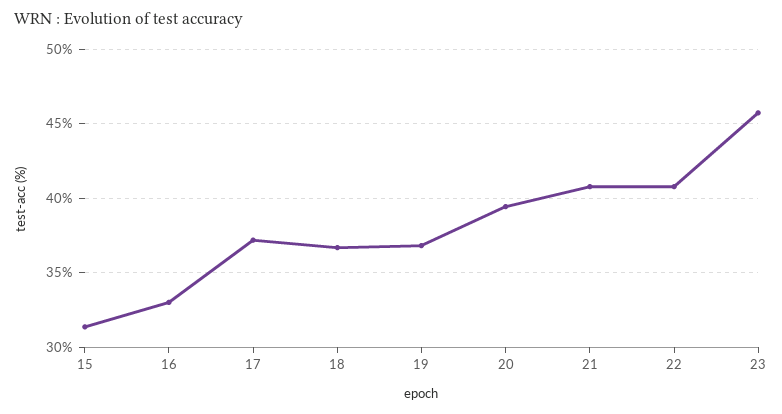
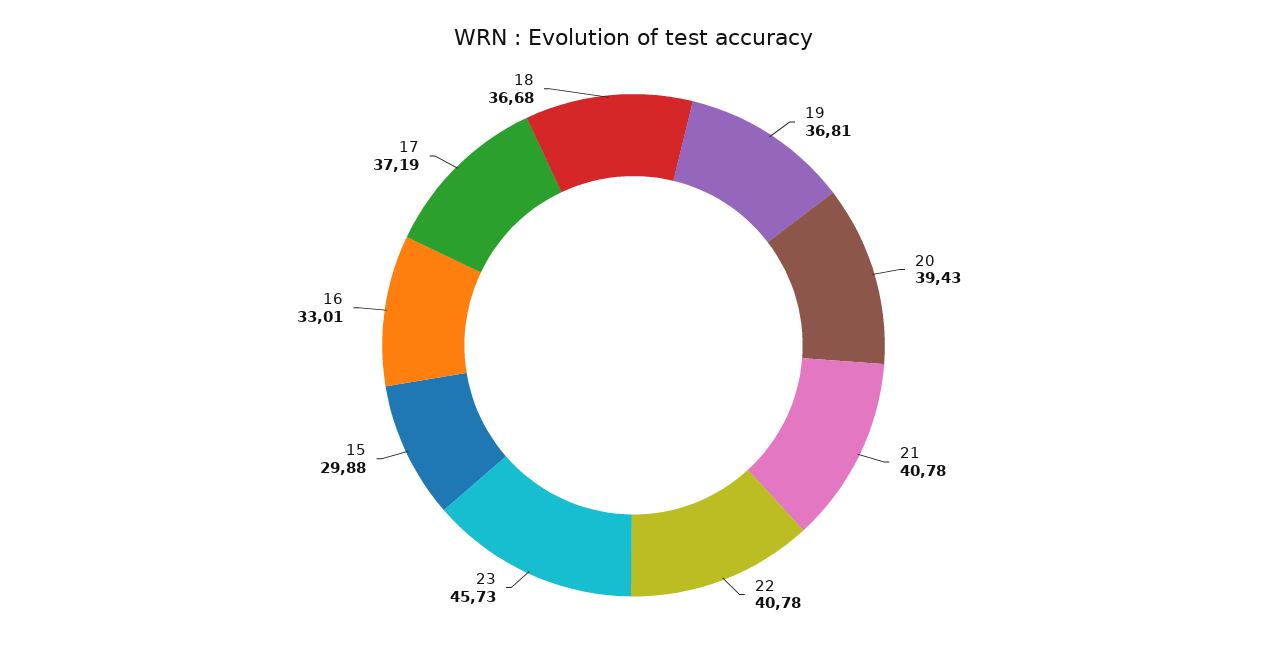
15: 31.5 -> 29.88

